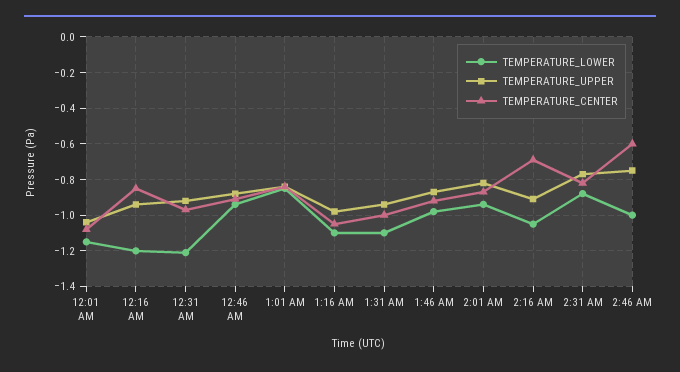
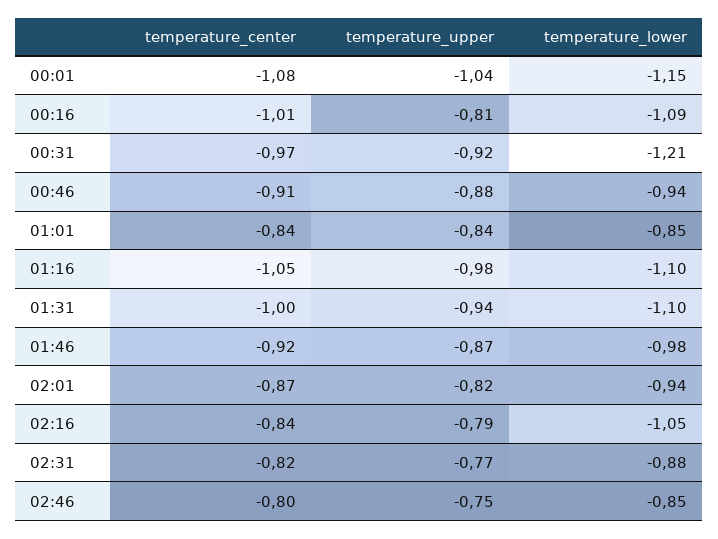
TEMPERATURE_LOWER, 12:16 AM: -1.2 -> -1.09
TEMPERATURE_UPPER, 12:16 AM: -0.95 -> -0.81
TEMPERATURE_CENTER, 12:16 AM: -0.85 -> -1.01
TEMPERATURE_UPPER, 2:16 AM: -0.9 -> -0.79
TEMPERATURE_CENTER, 2:16 AM: -0.7 -> -0.84
TEMPERATURE_LOWER, 2:46 AM: -1 -> -0.85
TEMPERATURE_CENTER, 2:46 AM: -0.6 -> -0.8

